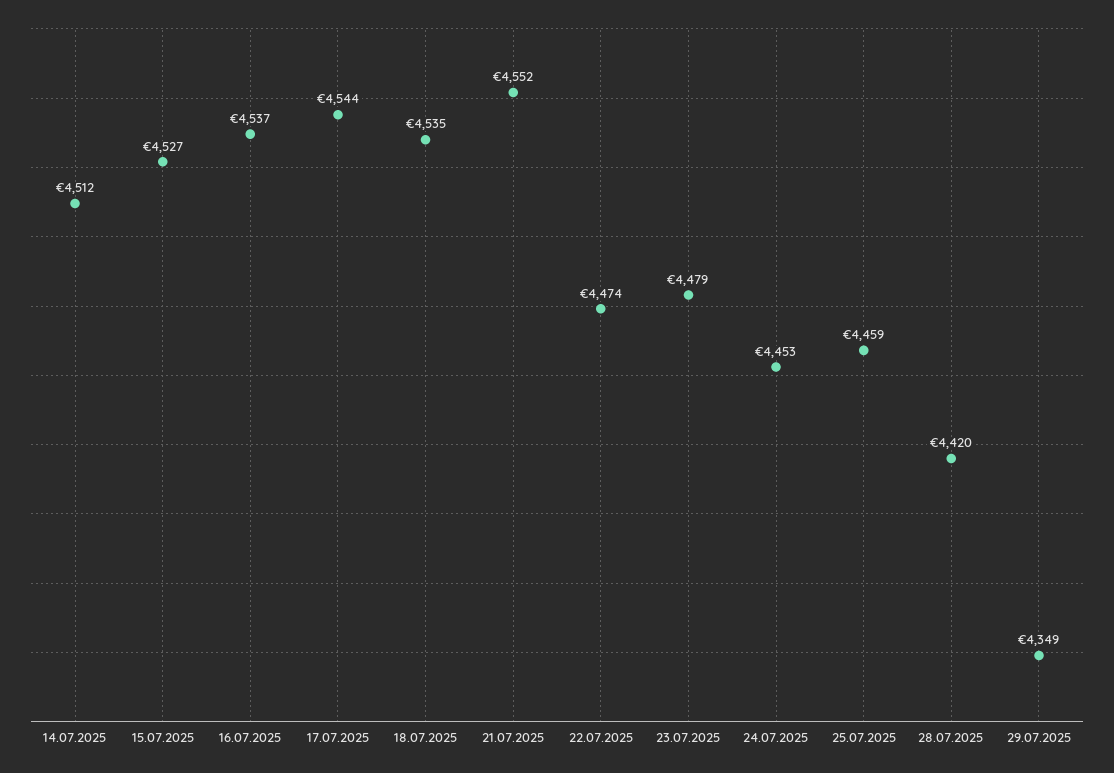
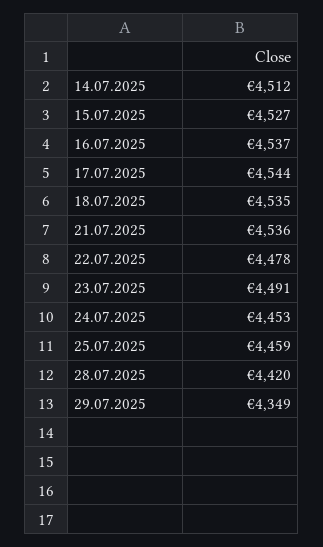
21.07.2025: 4552 -> 4536
22.07.2025: 4474 -> 4478
23.07.2025: 4479 -> 4491

